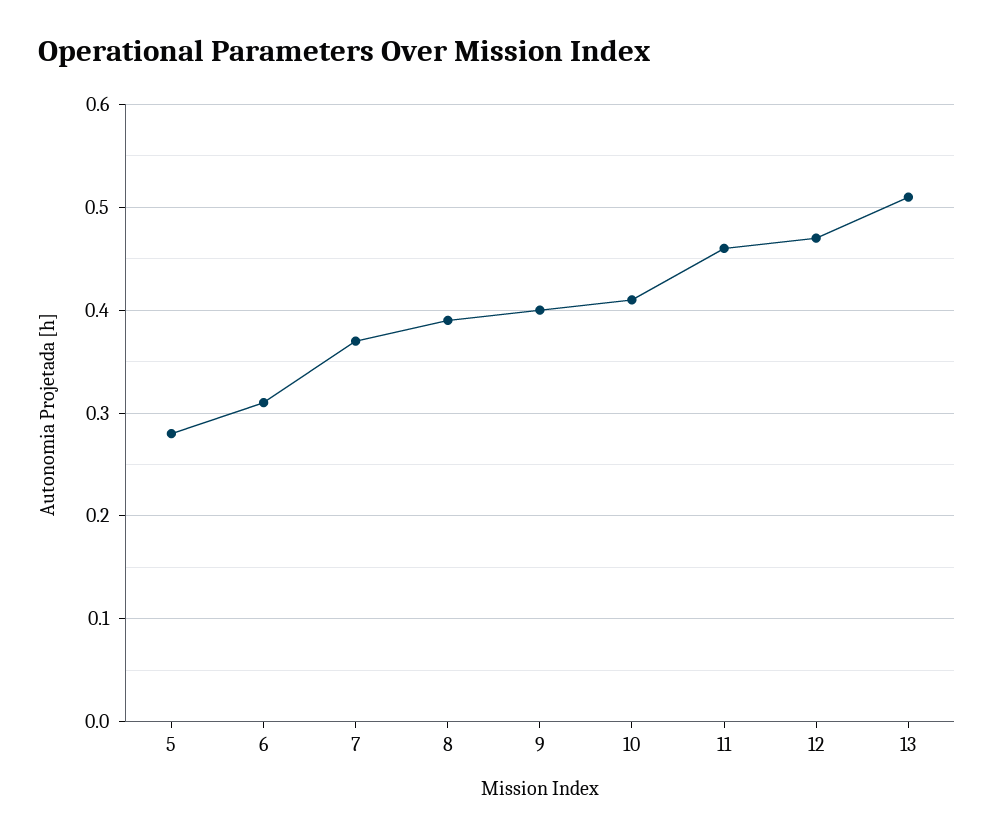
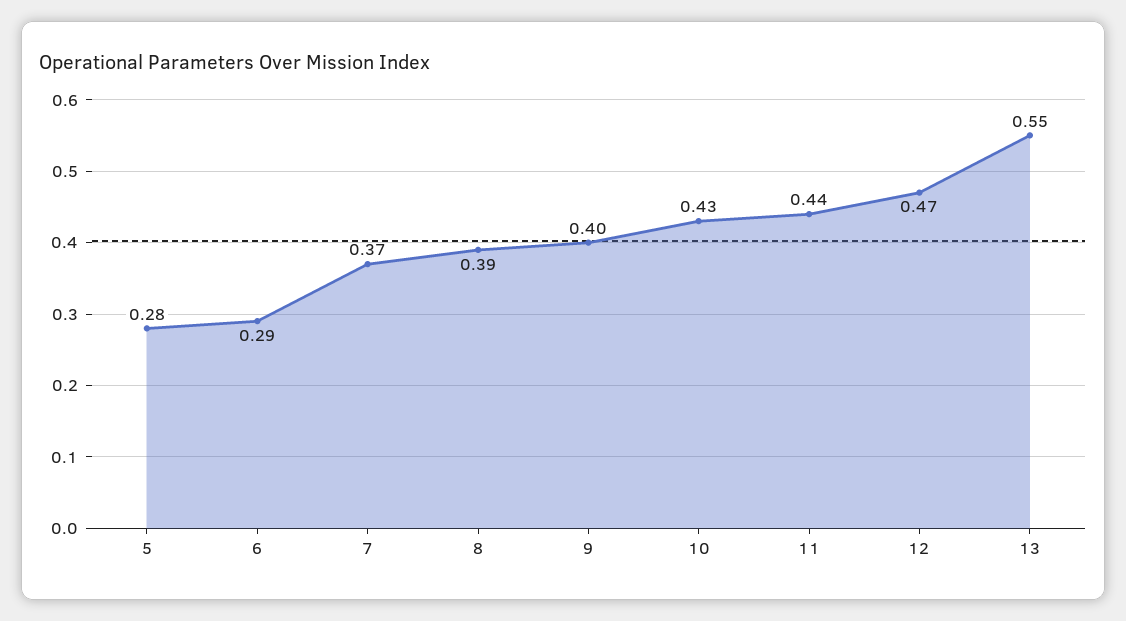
6: 0.31 -> 0.29
10: 0.41 -> 0.43
11: 0.46 -> 0.44
13: 0.51 -> 0.55

